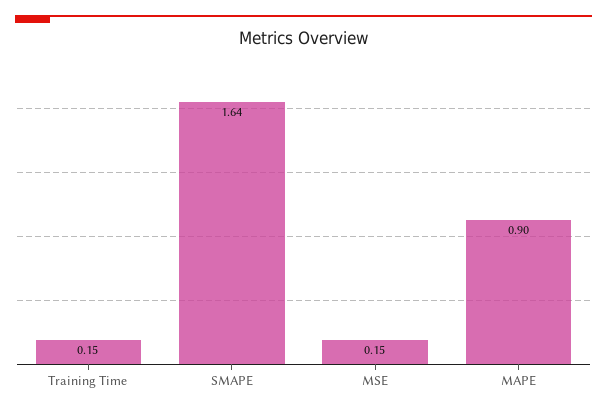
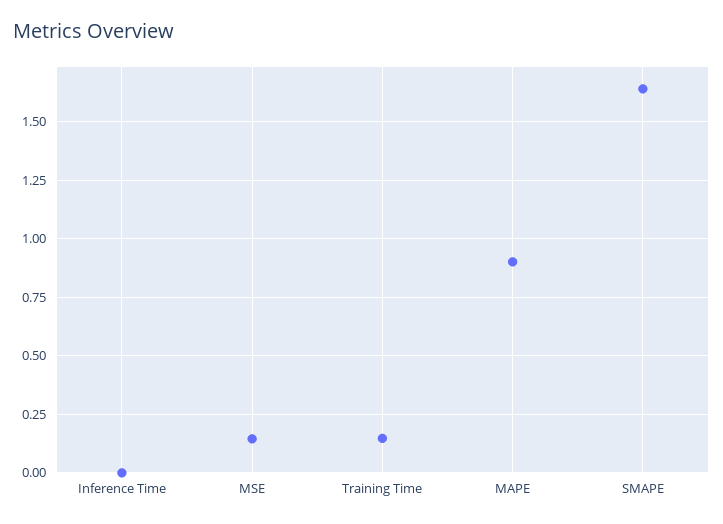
Inference Time: none -> 0

